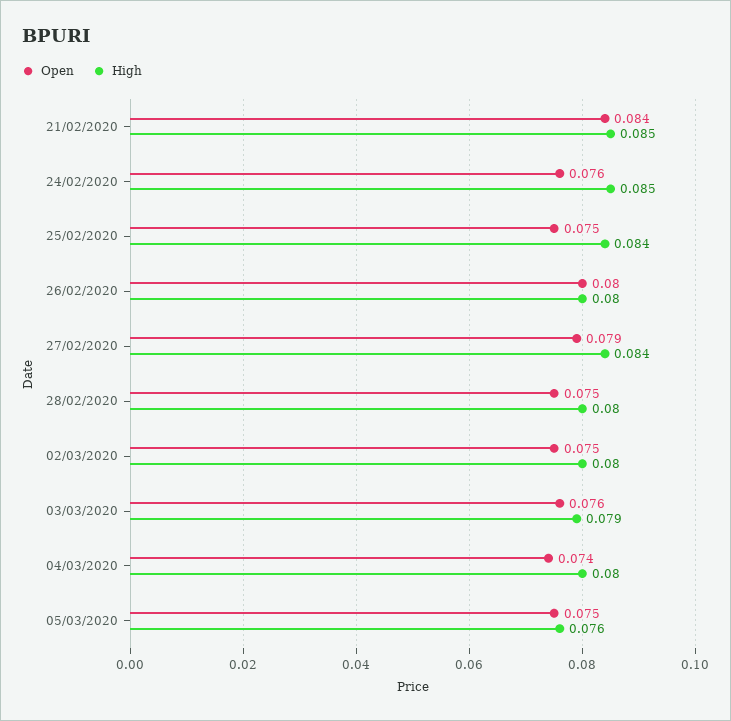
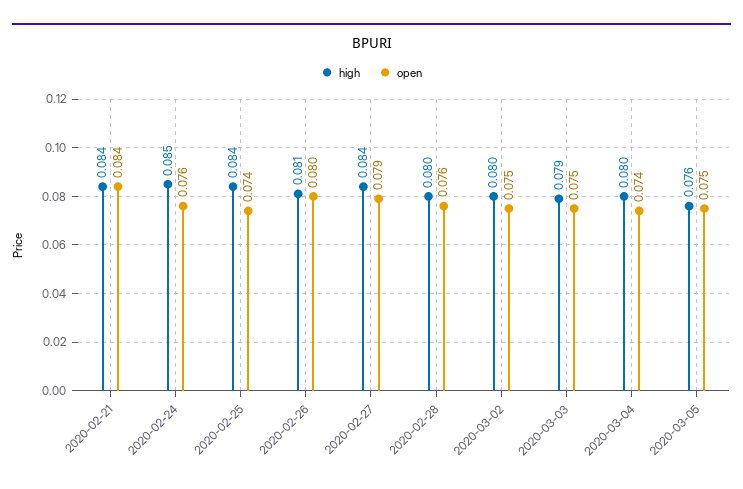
High, 21/02/2020: 0.085 -> 0.084
Open, 25/02/2020: 0.075 -> 0.074
High, 26/02/2020: 0.08 -> 0.081
Open, 28/02/2020: 0.075 -> 0.076
Open, 03/03/2020: 0.076 -> 0.075

